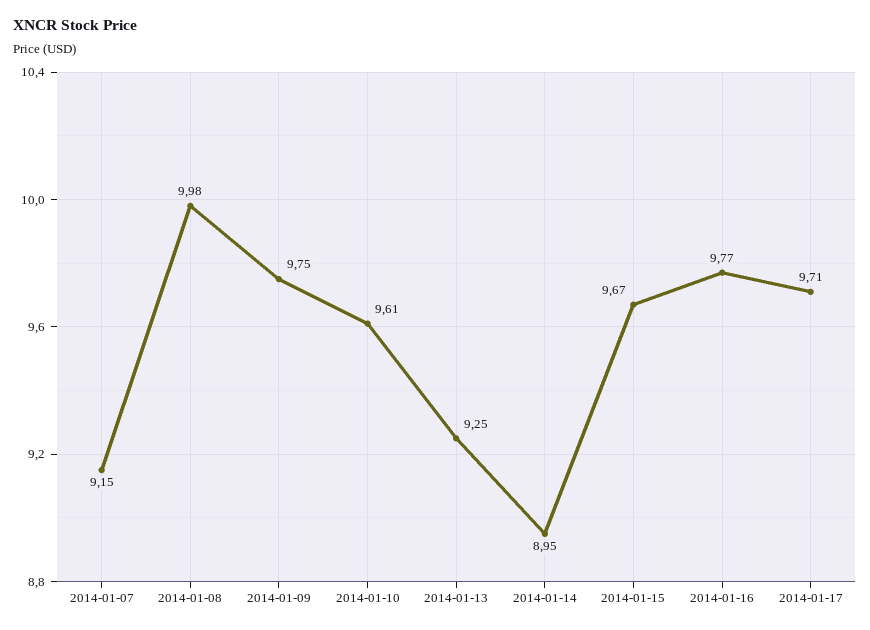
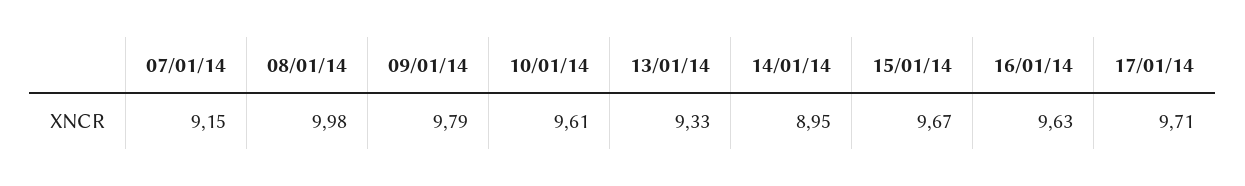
2014-01-09: 9.75 -> 9.79
2014-01-13: 9.25 -> 9.33
2014-01-16: 9.77 -> 9.63

